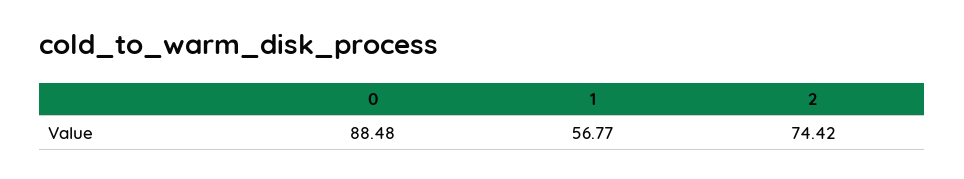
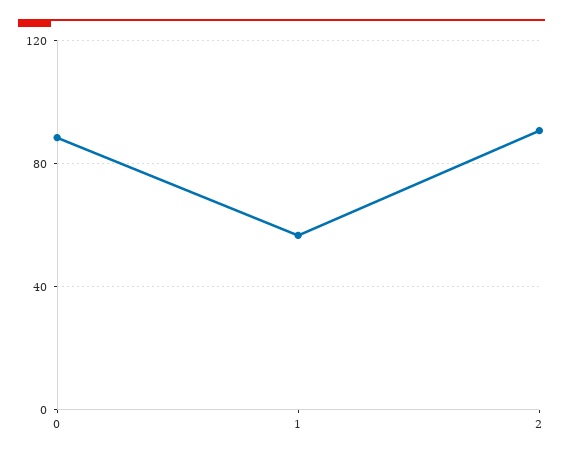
2: 74.42 -> 90

